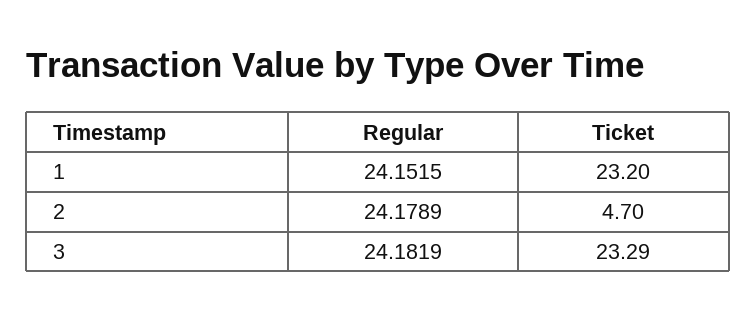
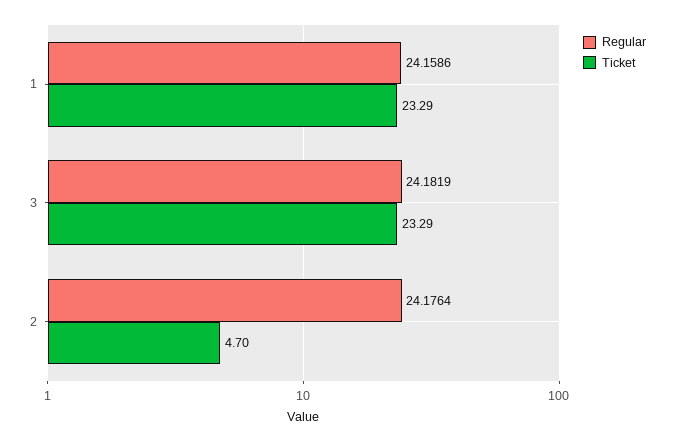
Regular, 1: 24.1515 -> 24.1586
Ticket, 1: 23.2 -> 23.29
Regular, 2: 24.1789 -> 24.1764

